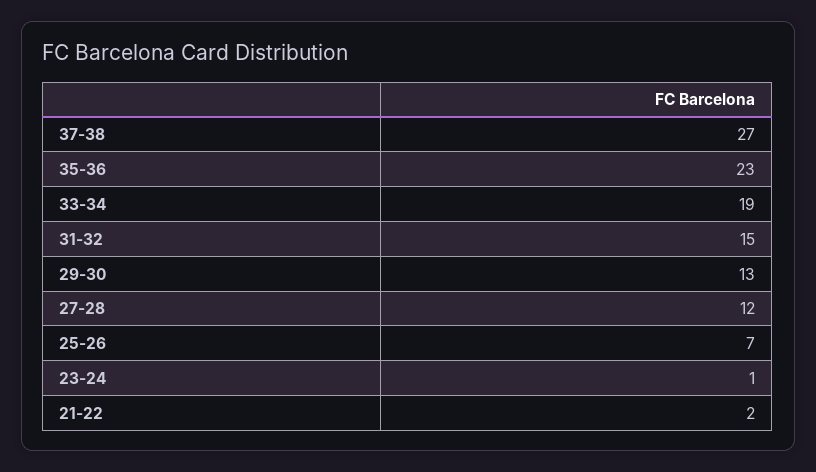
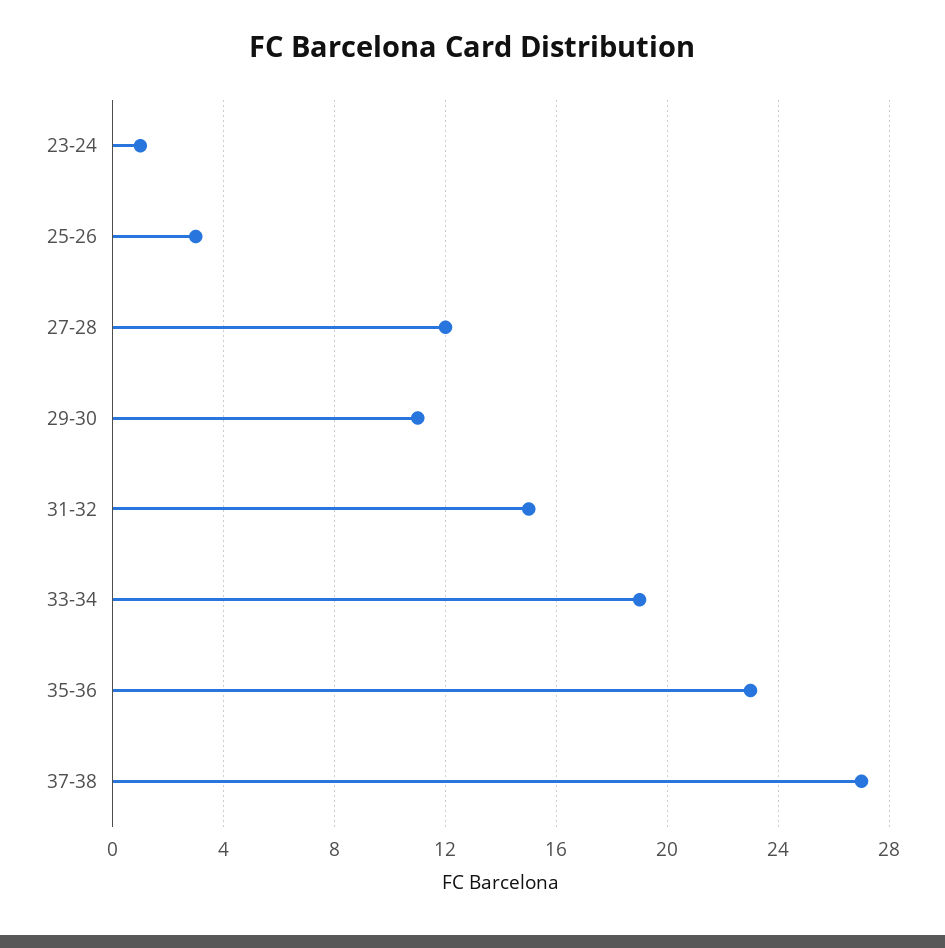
29-30: 13 -> 11
25-26: 7 -> 3
21-22: 2 -> none

